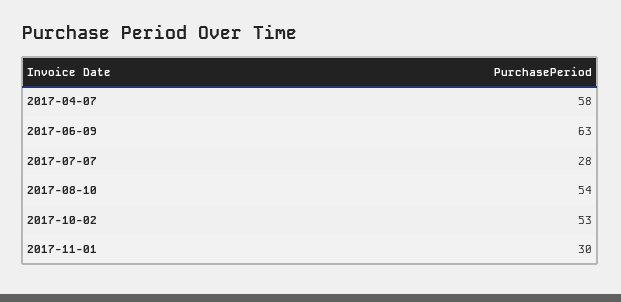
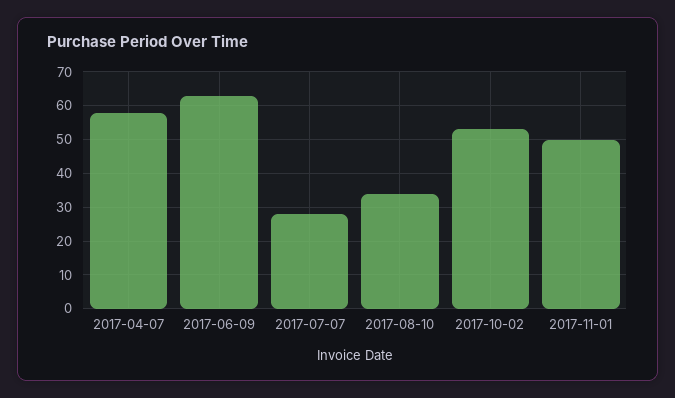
2017-08-10: 54 -> 35
2017-11-01: 30 -> 50

